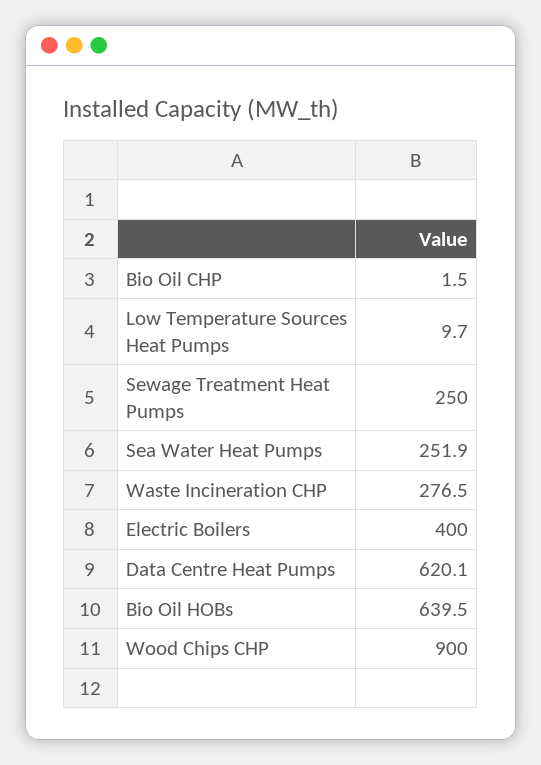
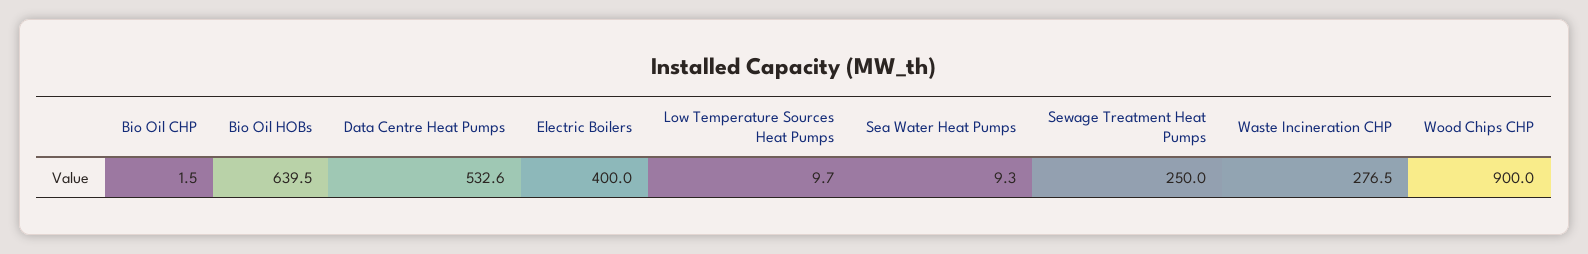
Sea Water Heat Pumps: 251.9 -> 9.3
Data Centre Heat Pumps: 620.1 -> 532.6

